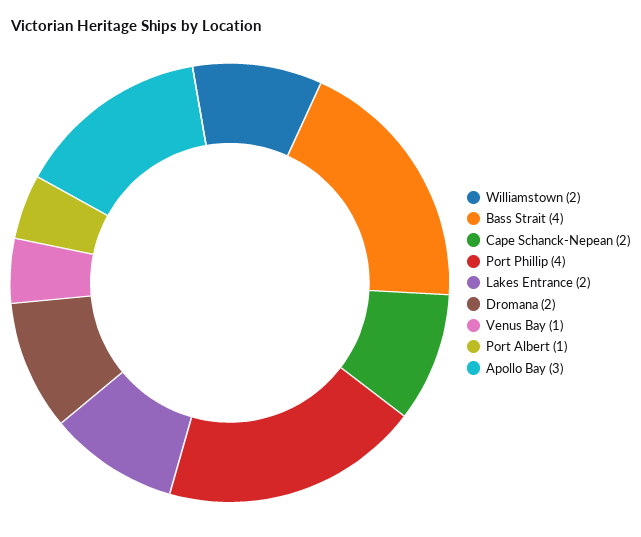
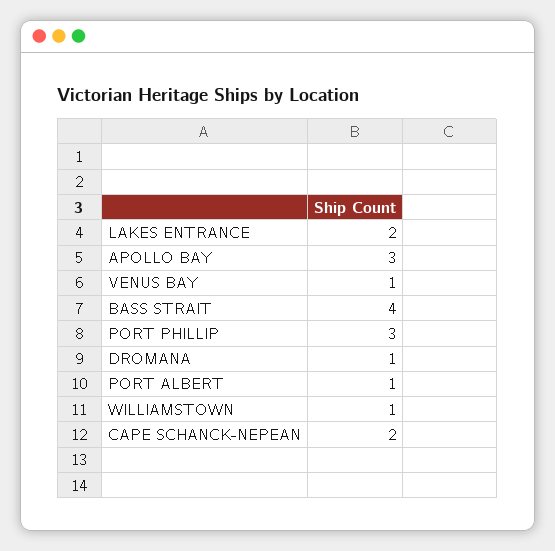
Williamstown: 2 -> 1
Port Phillip: 4 -> 3
Dromana: 2 -> 1

